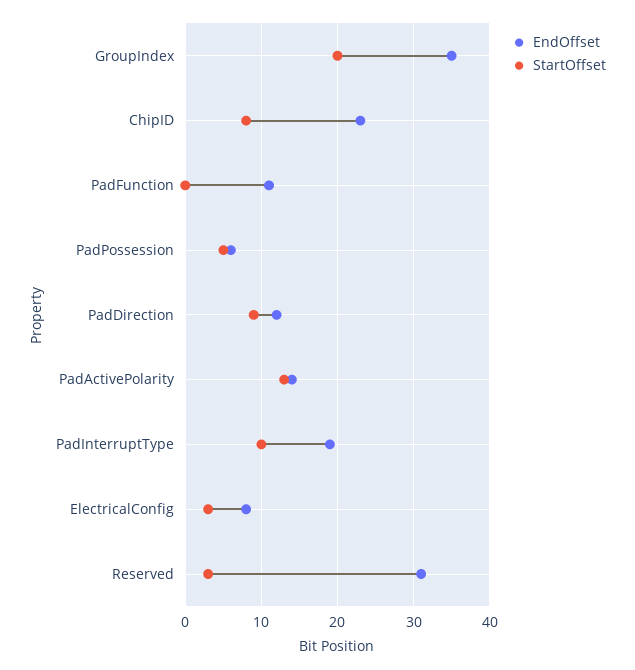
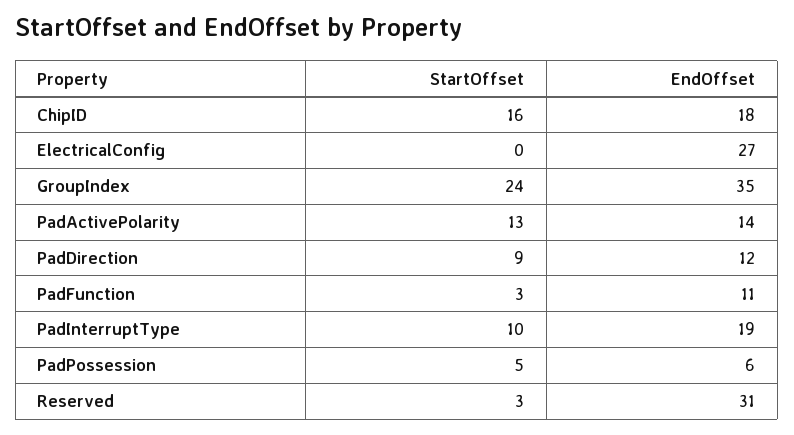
StartOffset, GroupIndex: 20 -> 24
EndOffset, ChipID: 23 -> 18
StartOffset, ChipID: 8 -> 16
StartOffset, PadFunction: 0 -> 3
EndOffset, ElectricalConfig: 8 -> 27
StartOffset, ElectricalConfig: 3 -> 0

